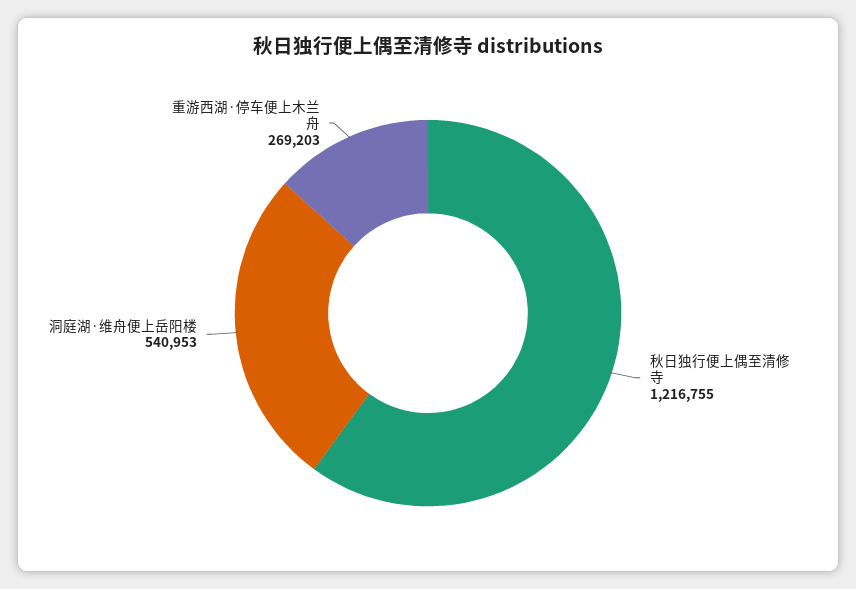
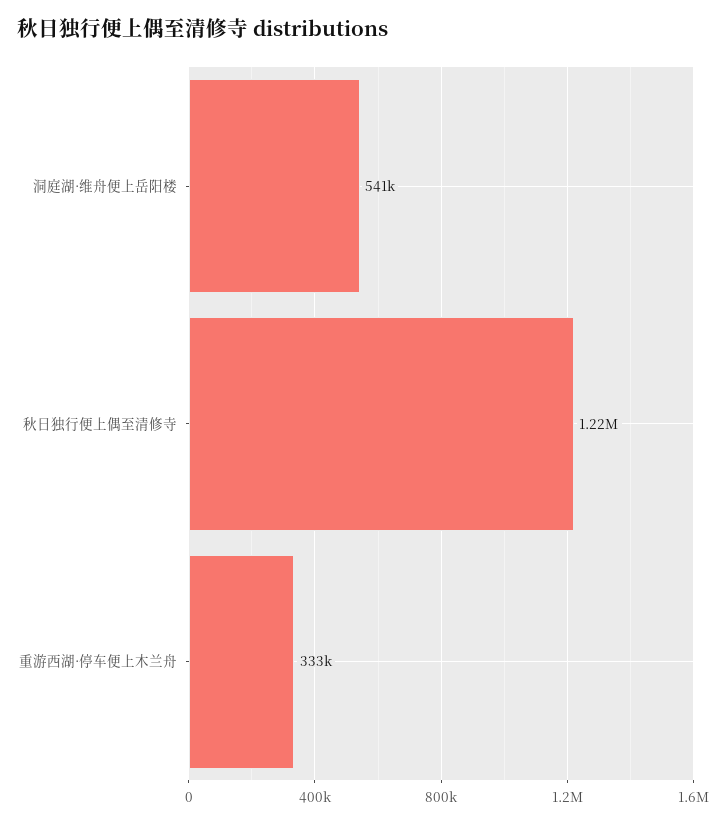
重游西湖·停车便上木兰舟: 269203 -> 333000

